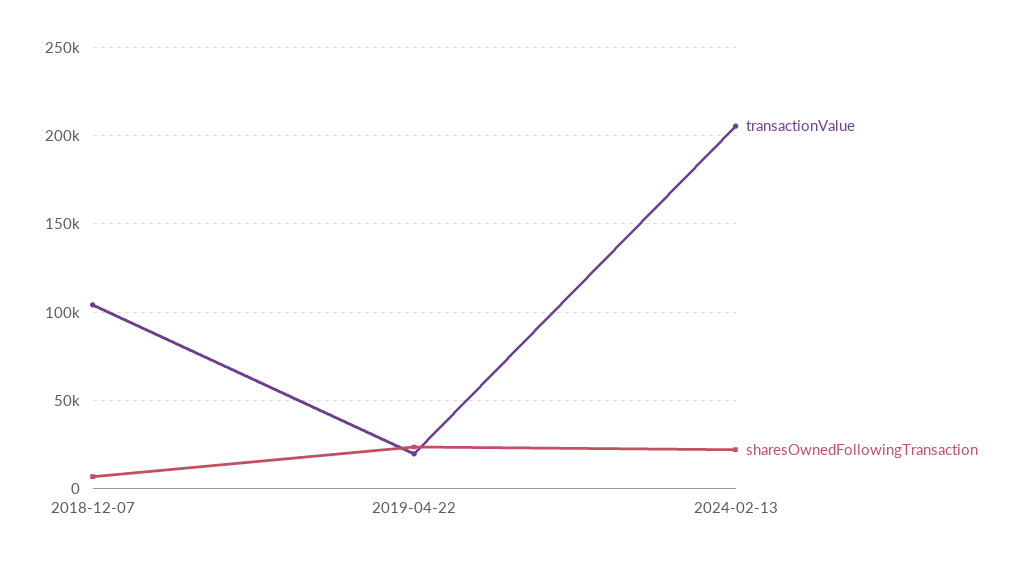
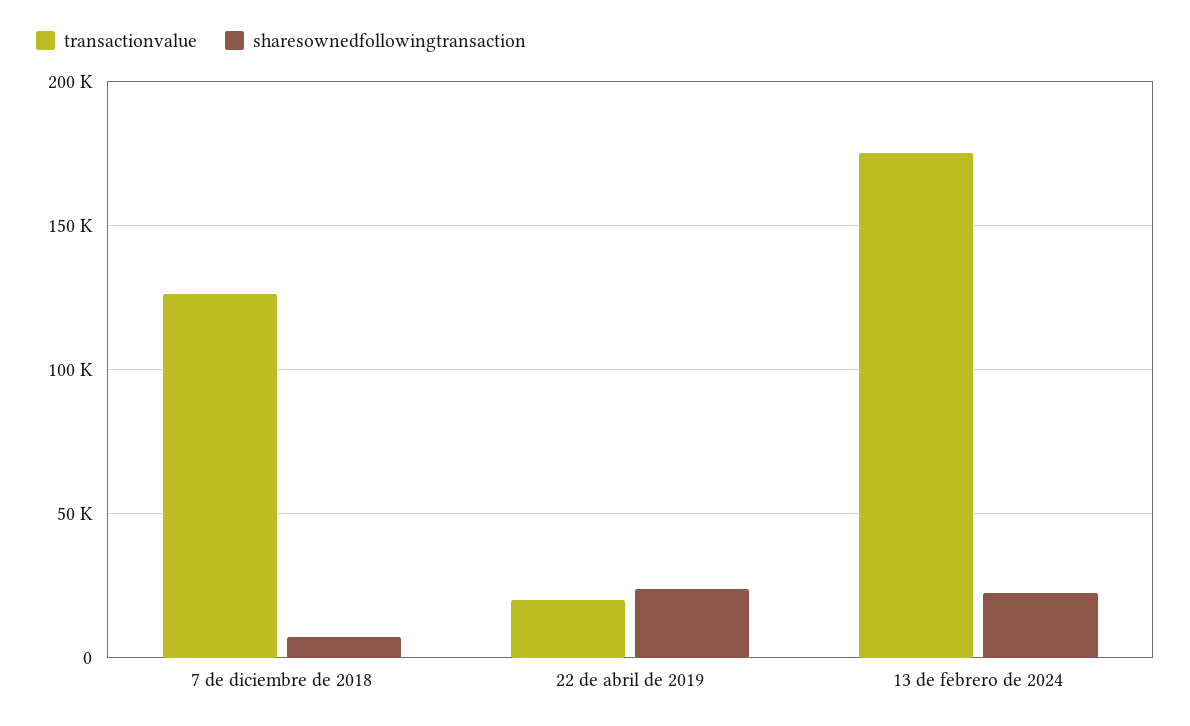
transactionValue, 2018-12-07: 105000 -> 125000
transactionValue, 2024-02-13: 205000 -> 175000

